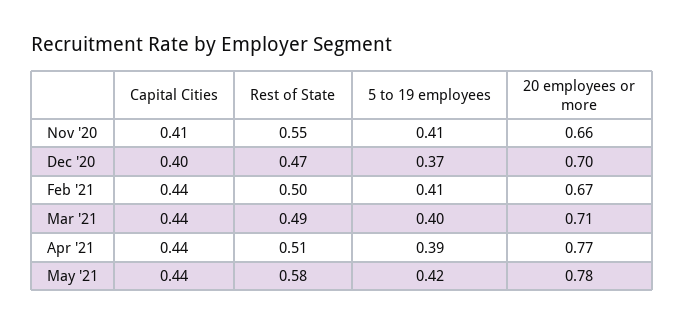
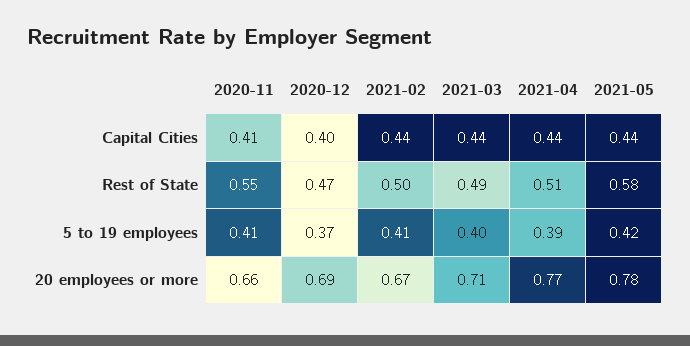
20 employees or more, Dec '20: 0.7 -> 0.69

